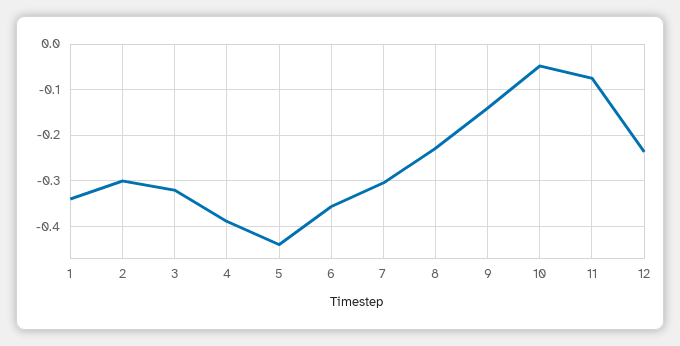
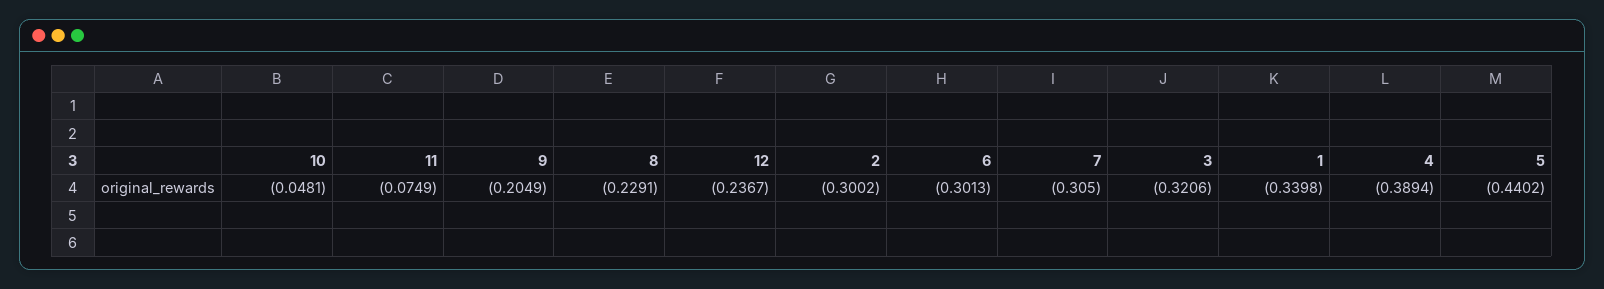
6: -0.36 -> -0.3013
9: -0.14 -> -0.2049

